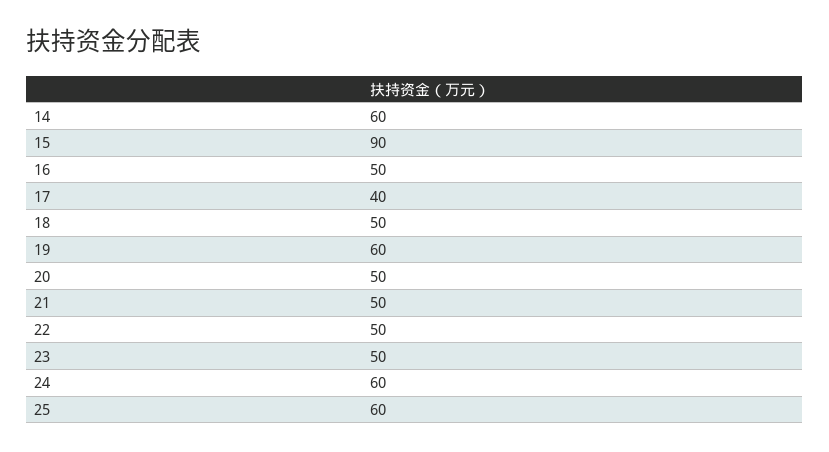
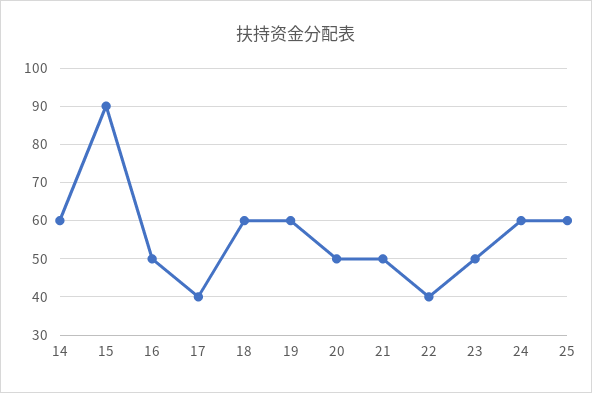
18: 50 -> 60
22: 50 -> 40

